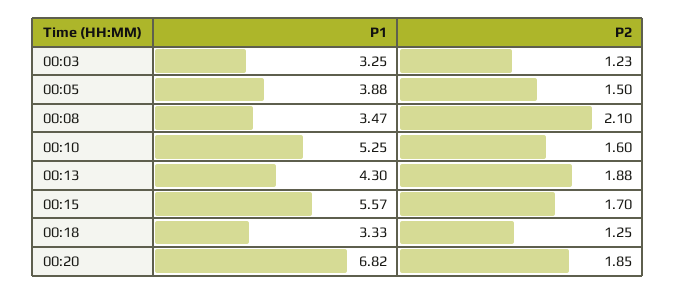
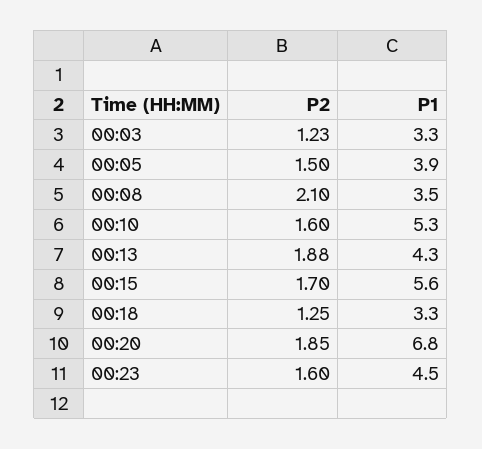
P2, 00:23: none -> 1.6
P1, 00:23: none -> 4.5

